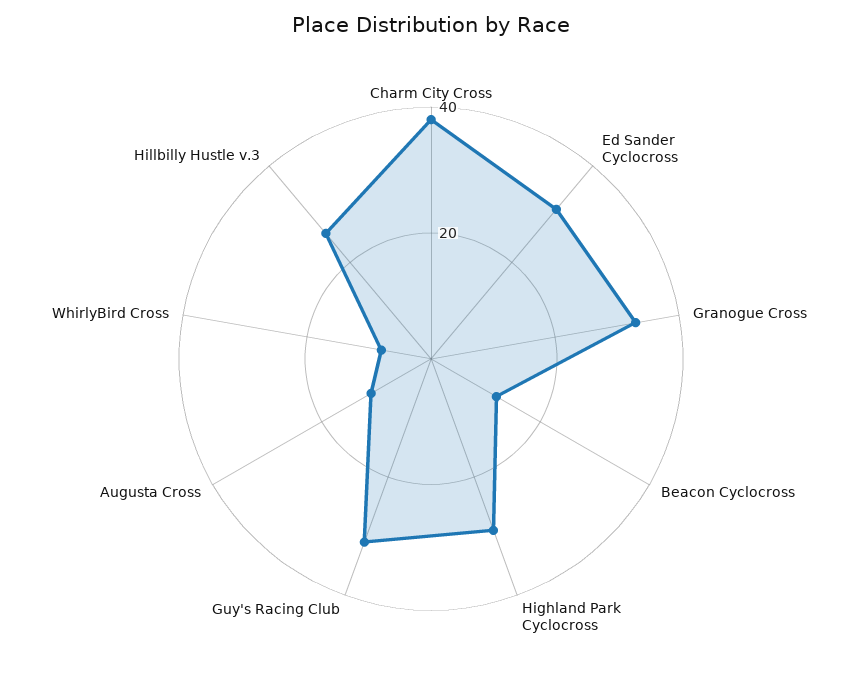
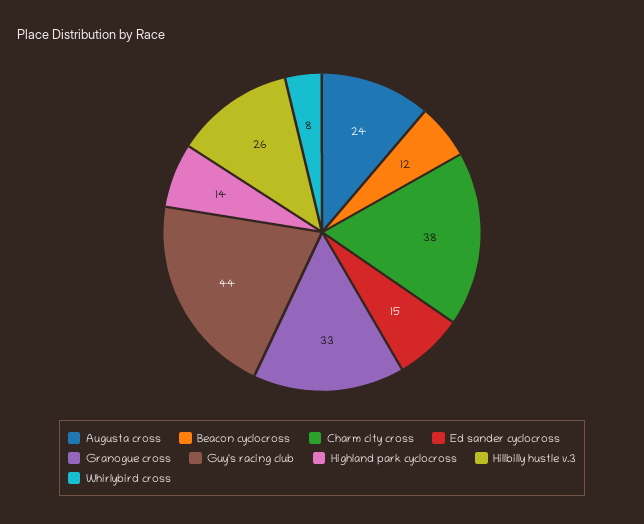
Ed Sander Cyclocross: 30 -> 15
Highland Park Cyclocross: 30 -> 14
Guy's Racing Club: 30 -> 44
Augusta Cross: 10 -> 24

